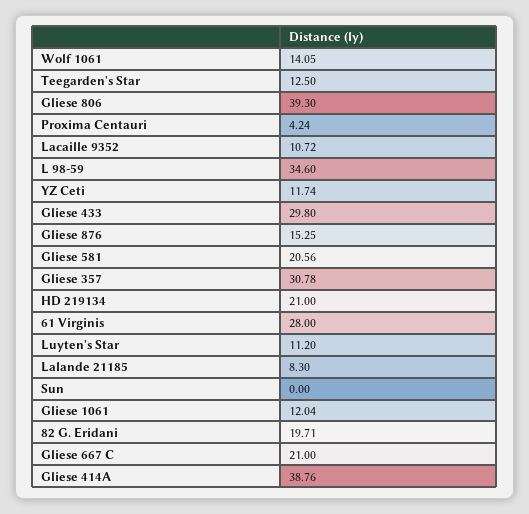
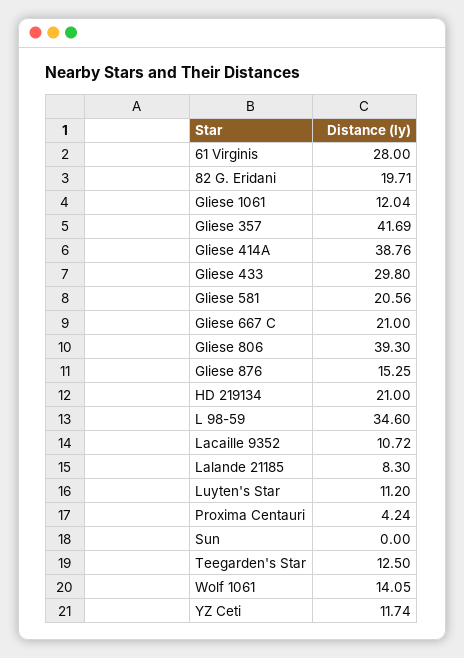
Gliese 357: 30.78 -> 41.69

